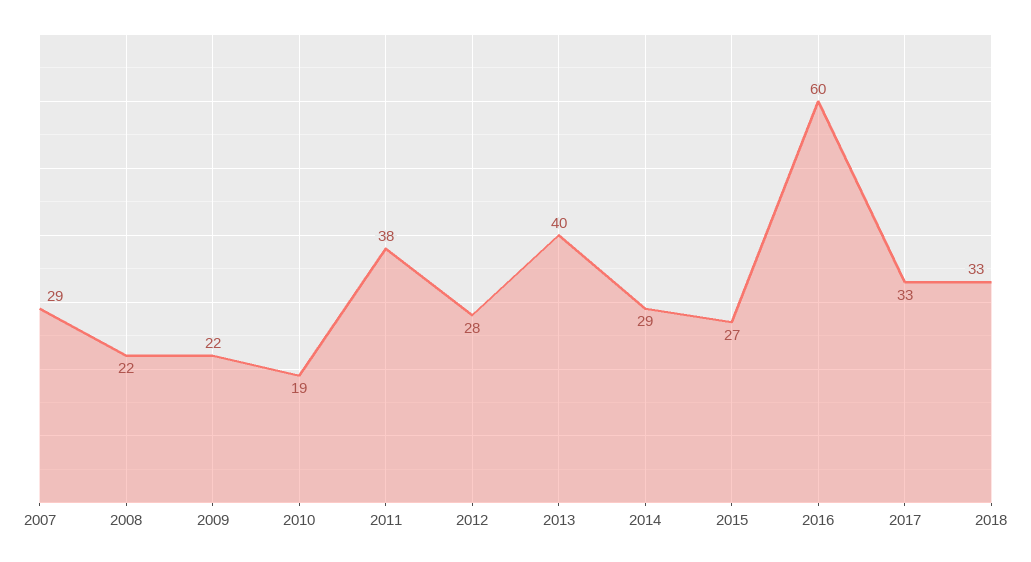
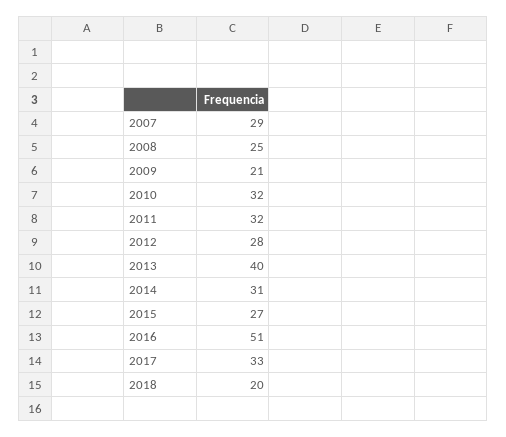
2008: 22 -> 25
2009: 22 -> 21
2010: 19 -> 32
2011: 38 -> 32
2014: 29 -> 31
2016: 60 -> 51
2018: 33 -> 20

